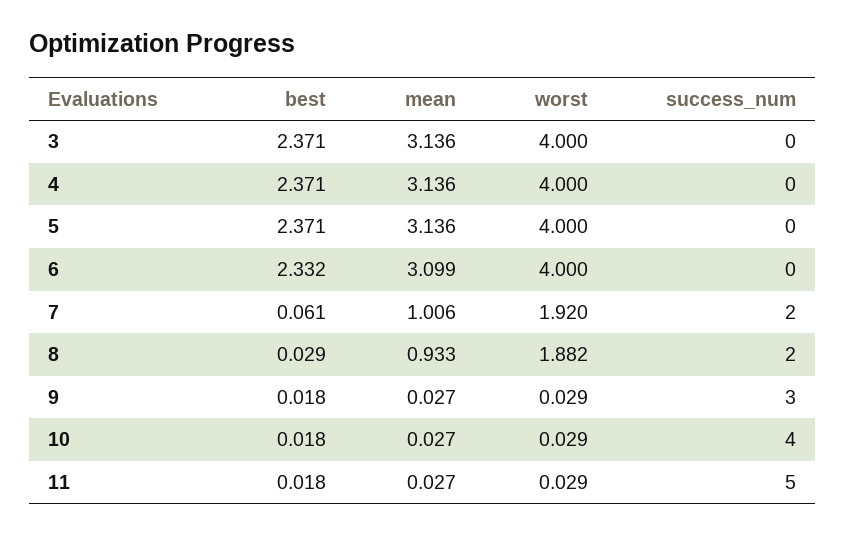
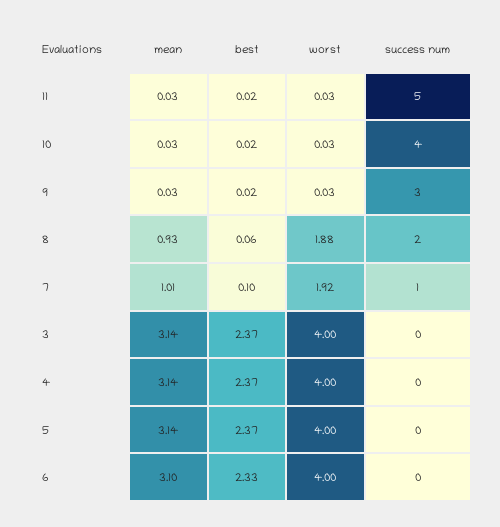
best, 7: 0.061 -> 0.1
success_num, 7: 2 -> 1
best, 8: 0.029 -> 0.06

